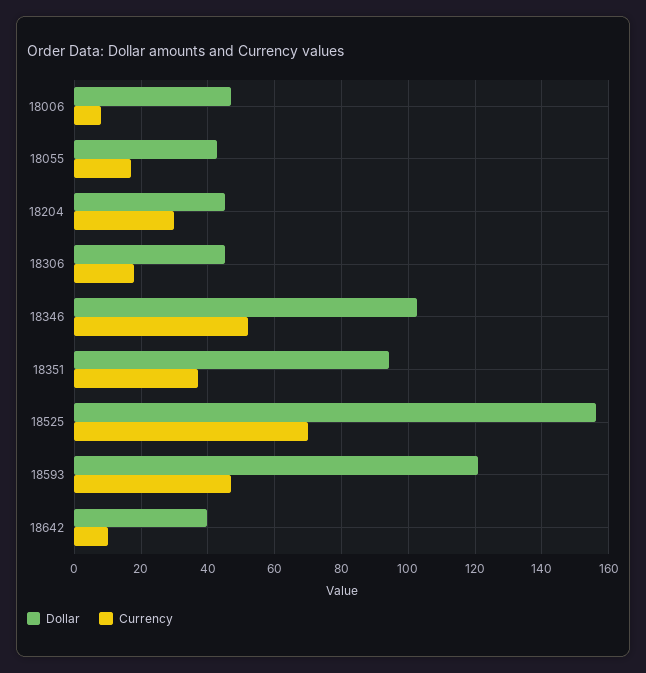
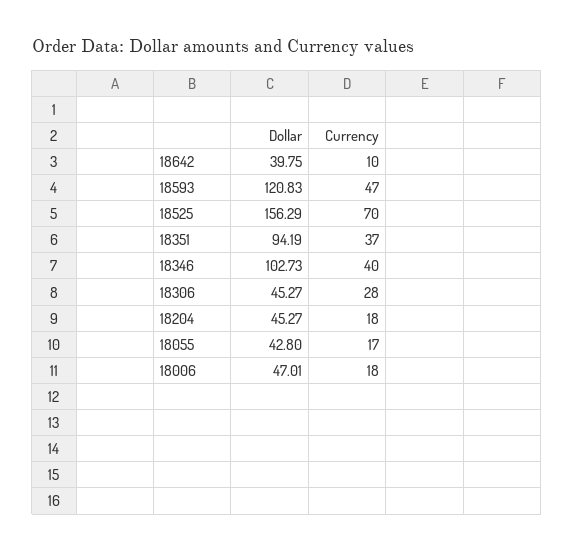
Currency, 18006: 8 -> 18
Currency, 18204: 30 -> 18
Currency, 18306: 18 -> 28
Currency, 18346: 52 -> 40

